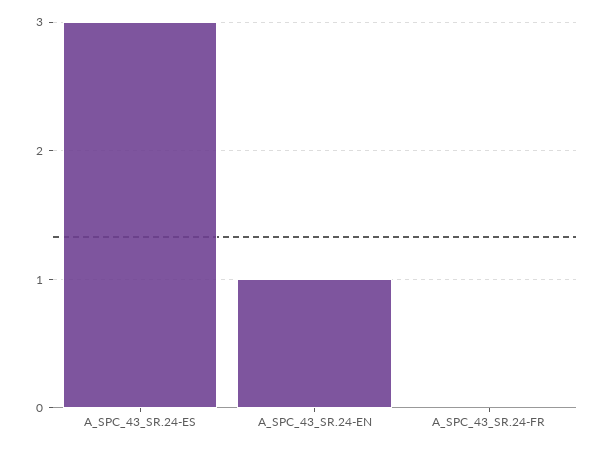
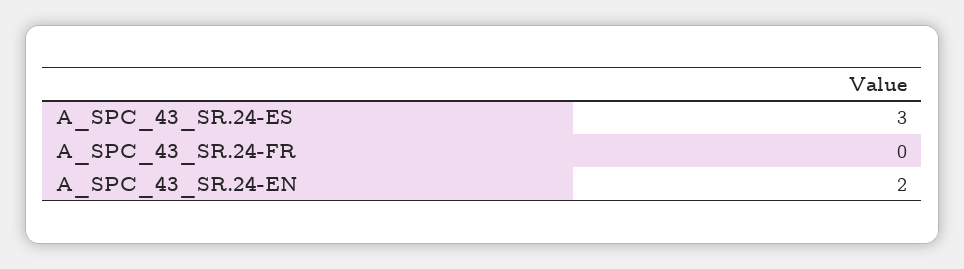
A_SPC_43_SR.24-EN: 1 -> 2

